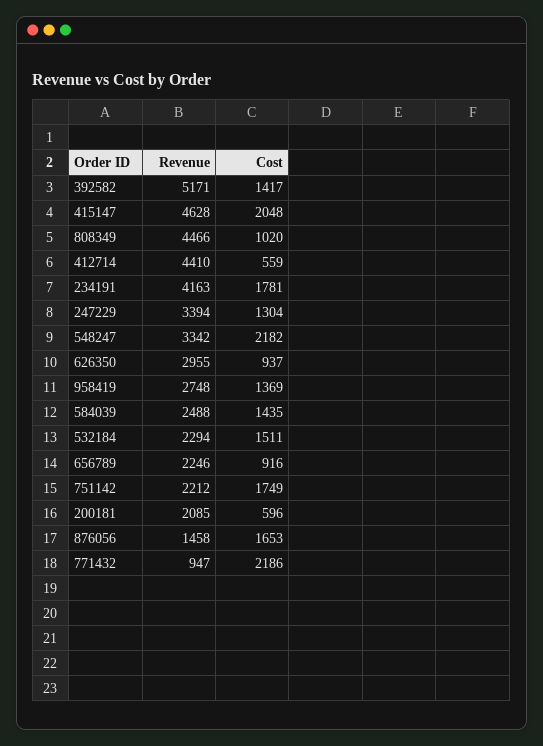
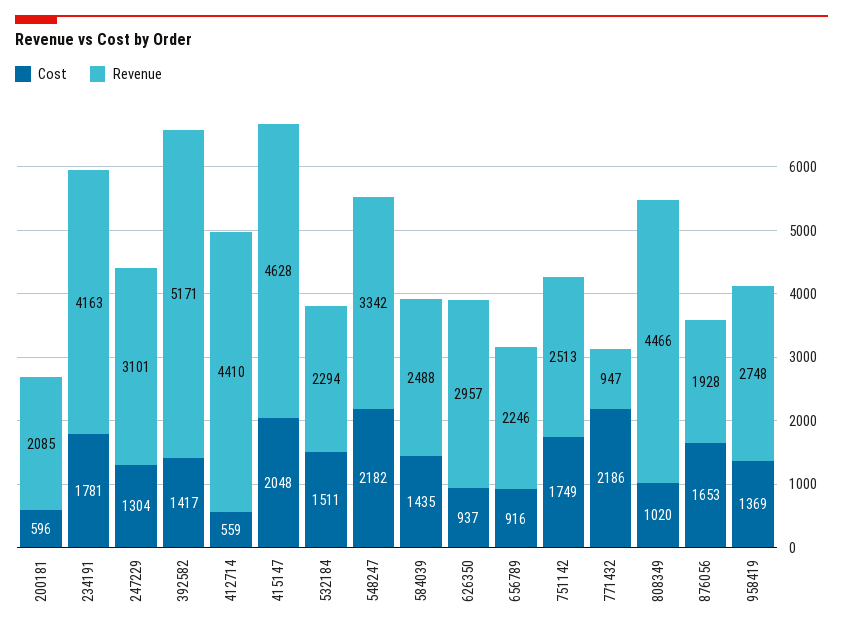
Revenue, 247229: 3394 -> 3101
Revenue, 626350: 2955 -> 2957
Revenue, 751142: 2212 -> 2513
Revenue, 876056: 1458 -> 1928

